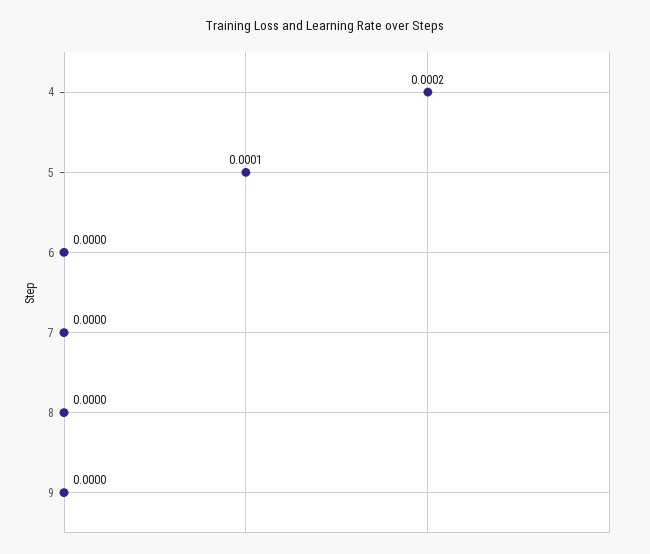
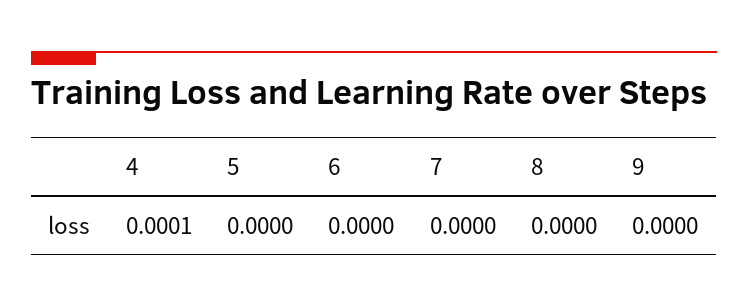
4: 0.0002 -> 0.0001
5: 0.0001 -> 0

